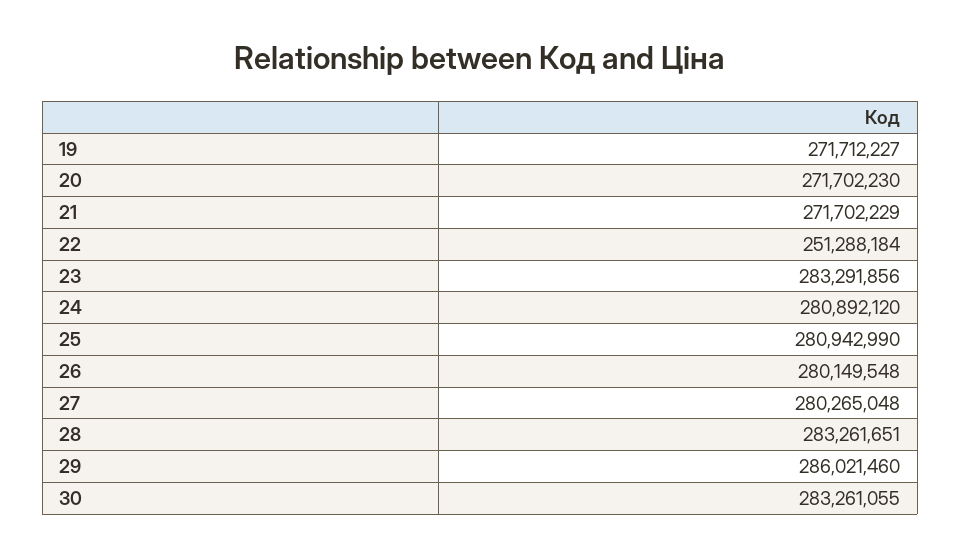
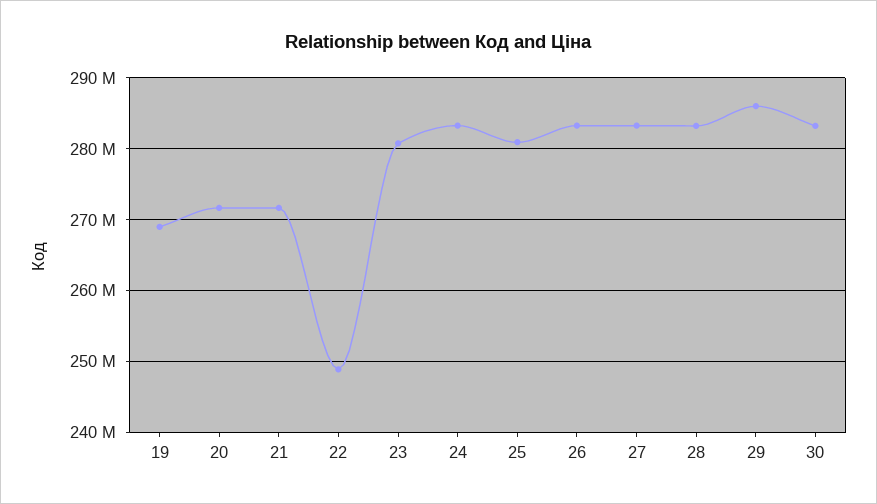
19: 271712227 -> 269000000
22: 251288184 -> 249000000
23: 283291856 -> 281000000
24: 280892120 -> 283000000
26: 280149548 -> 283000000
27: 280265048 -> 283000000

